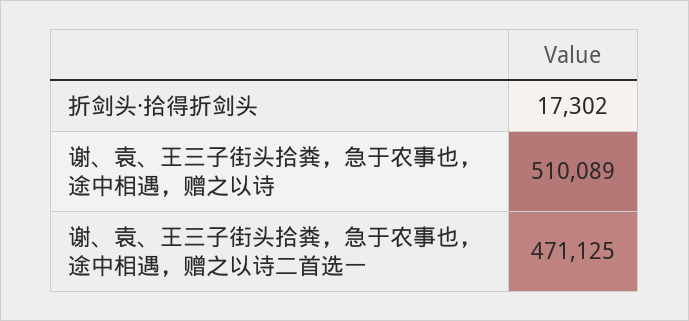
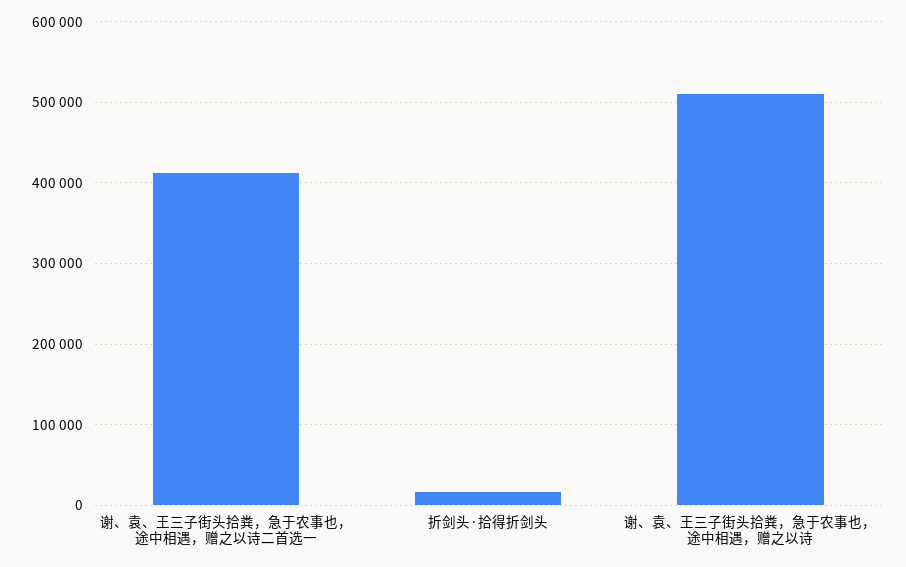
谢、袁、王三子街头拾粪，急于农事也，途中相遇，赠之以诗二首选一: 471125 -> 410000

